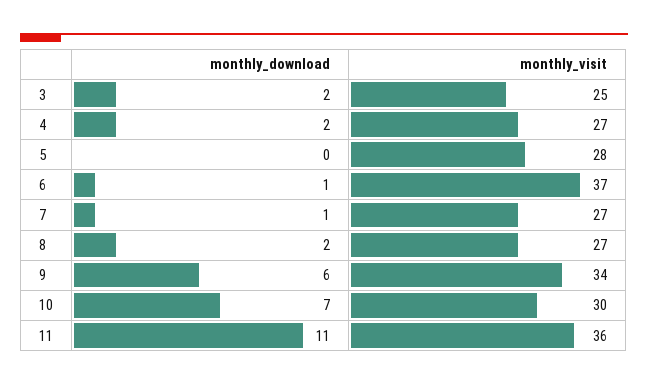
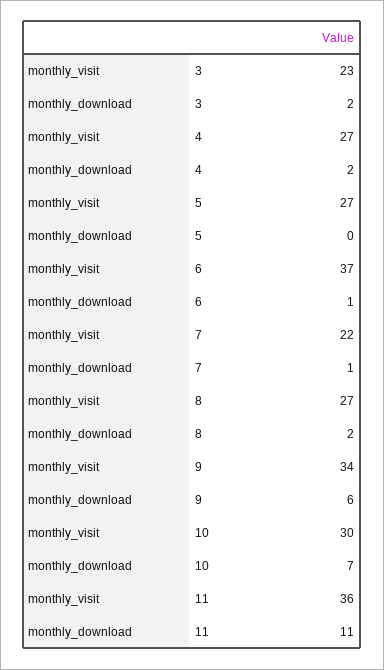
monthly_visit, 3: 25 -> 23
monthly_visit, 5: 28 -> 27
monthly_visit, 7: 27 -> 22

